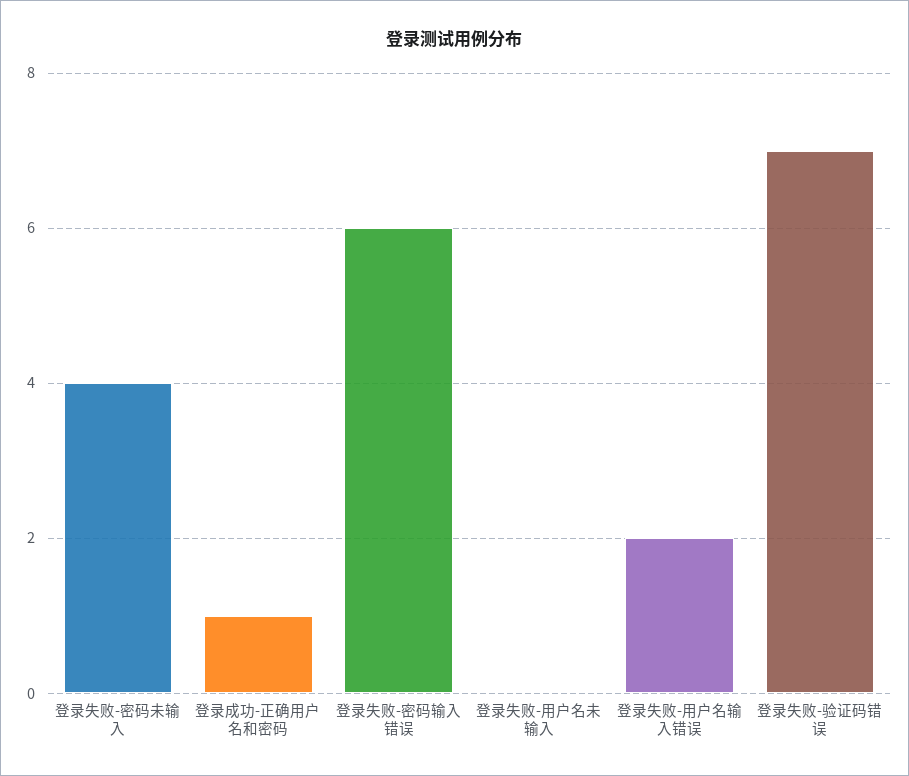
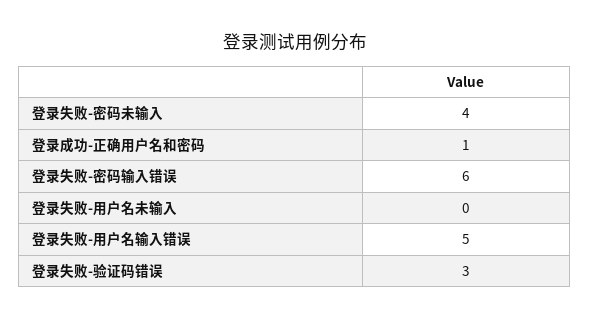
登录失败-用户名输入错误: 2 -> 5
登录失败-验证码错误: 7 -> 3

